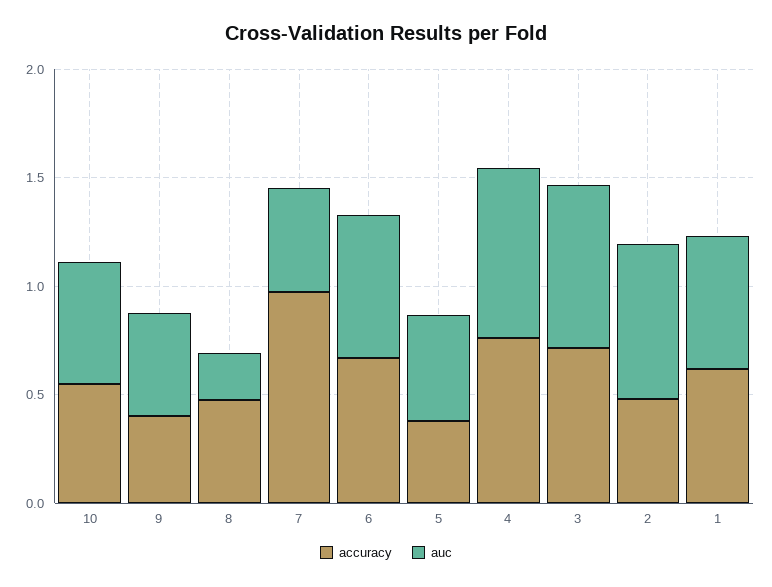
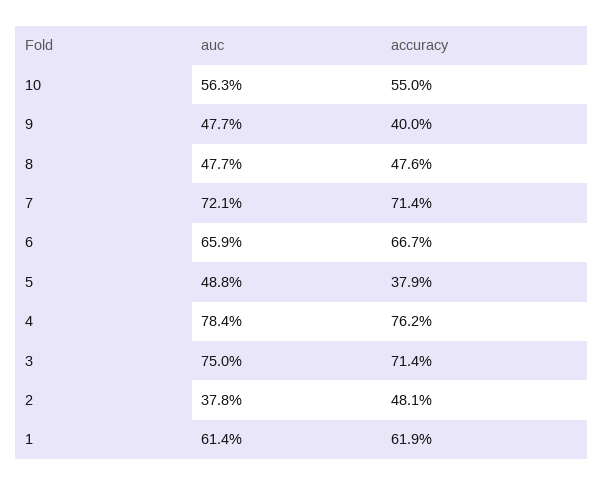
auc, 8: 0.2 -> 0.477
accuracy, 7: 1 -> 0.714
auc, 7: 0.5 -> 0.721
auc, 2: 0.7 -> 0.378

